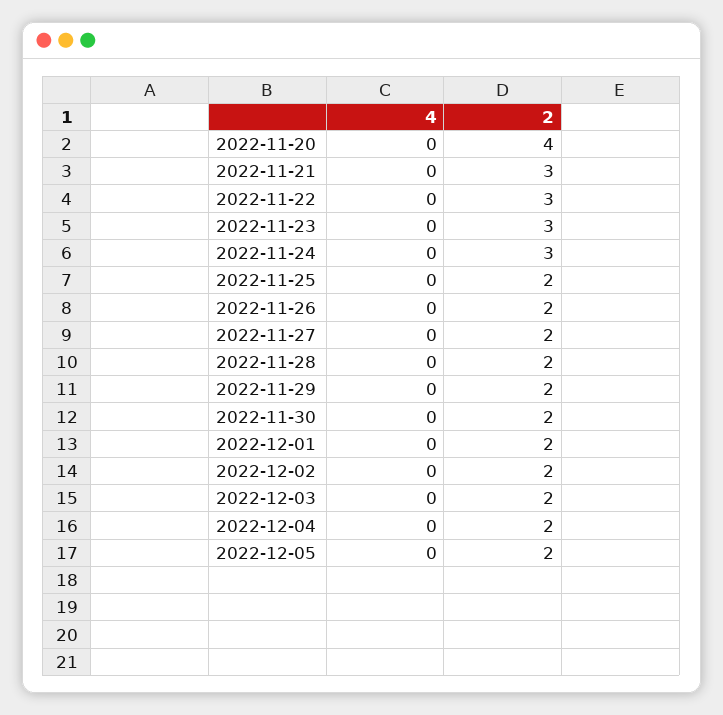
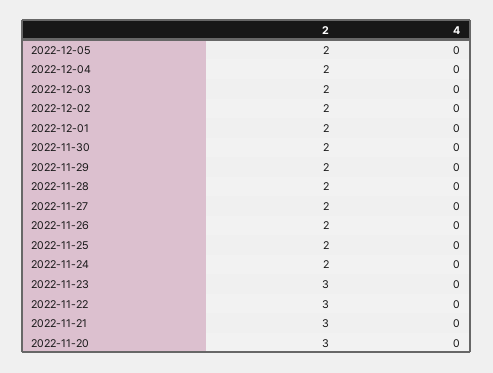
2, 2022-11-20: 4 -> 3
2, 2022-11-24: 3 -> 2

